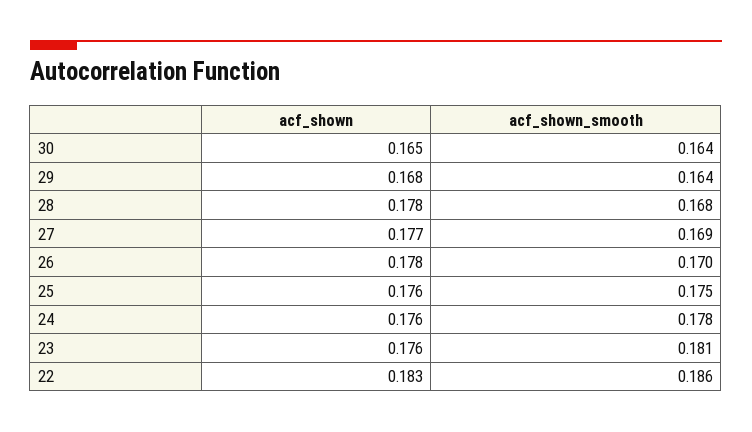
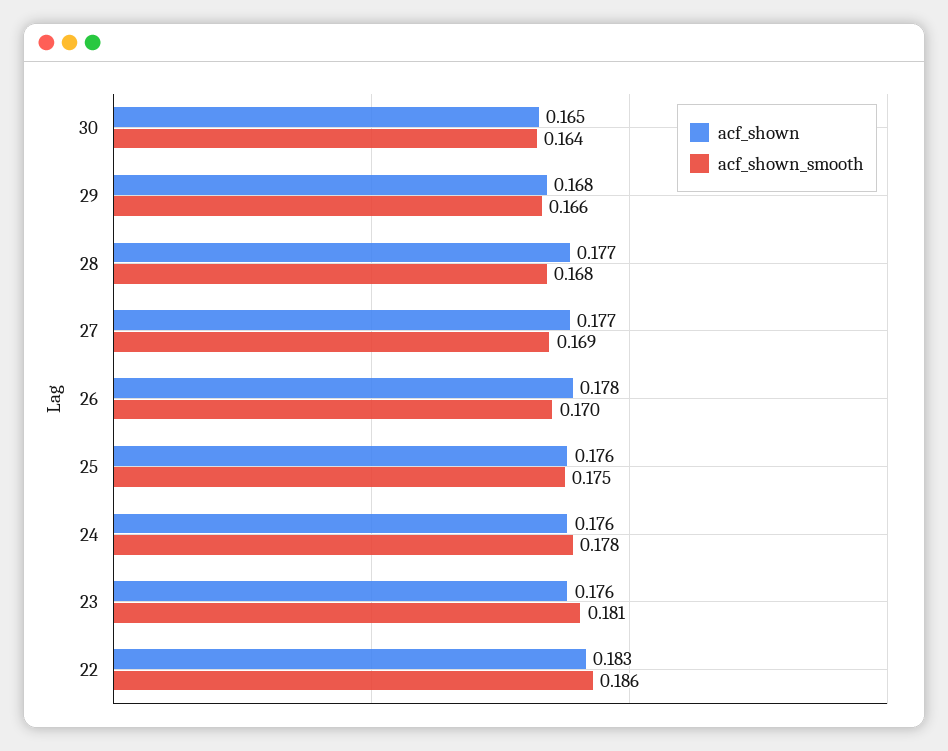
acf_shown_smooth, 29: 0.164 -> 0.166
acf_shown, 28: 0.178 -> 0.177

